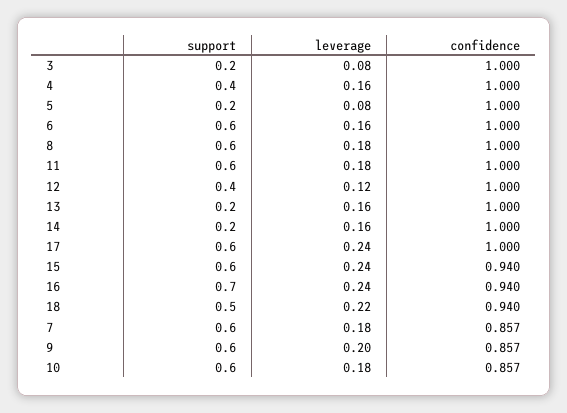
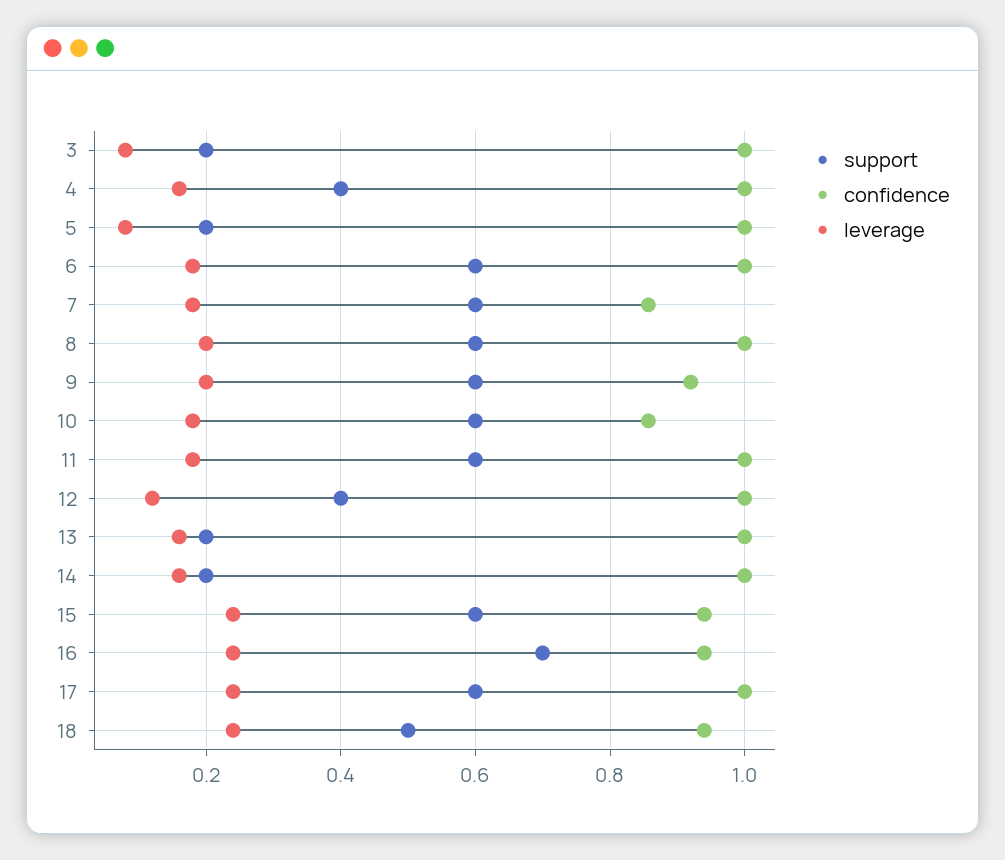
leverage, 6: 0.16 -> 0.18
leverage, 8: 0.18 -> 0.2
leverage, 18: 0.22 -> 0.24
confidence, 9: 0.857 -> 0.92

